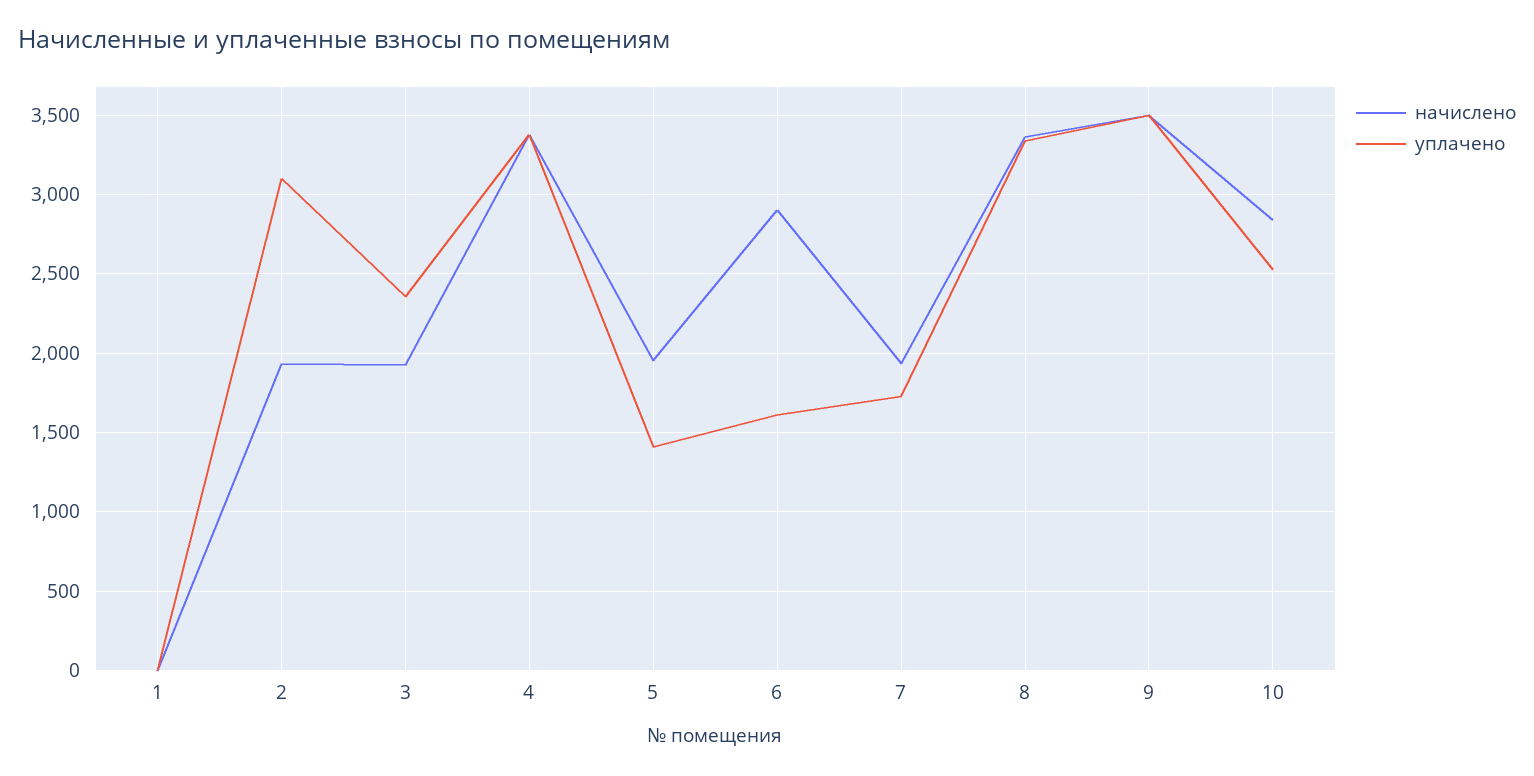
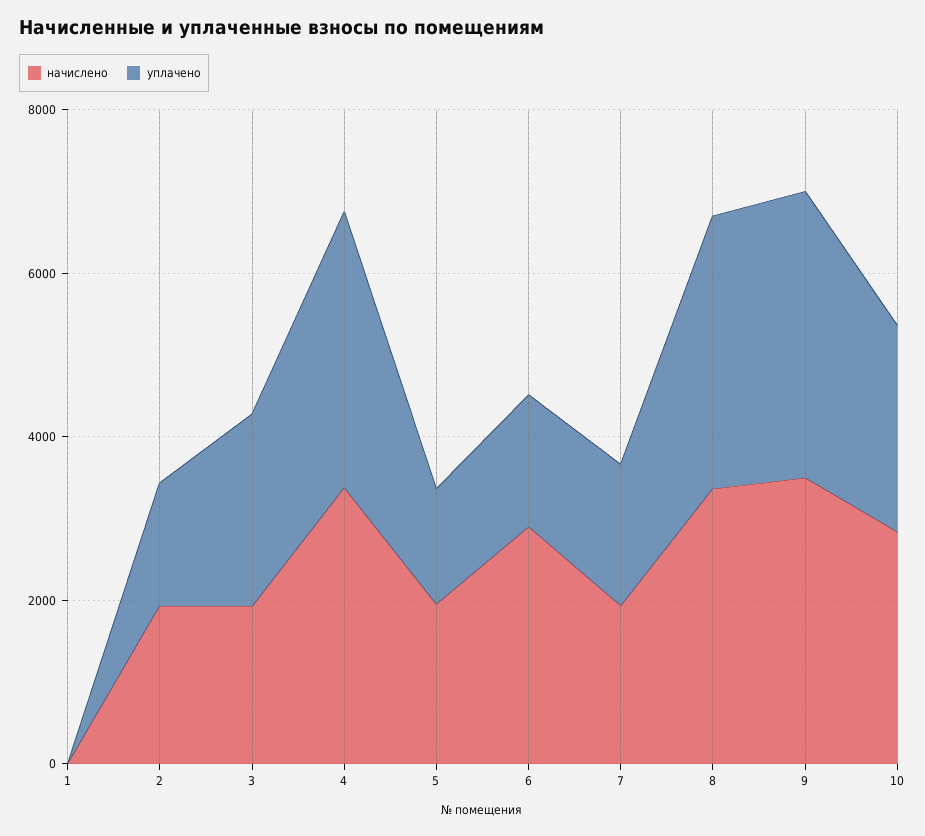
уплачено, 2: 3100 -> 1500

